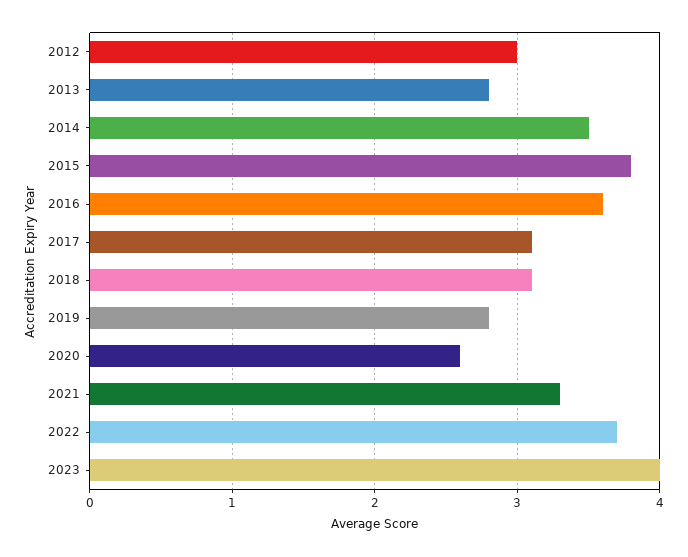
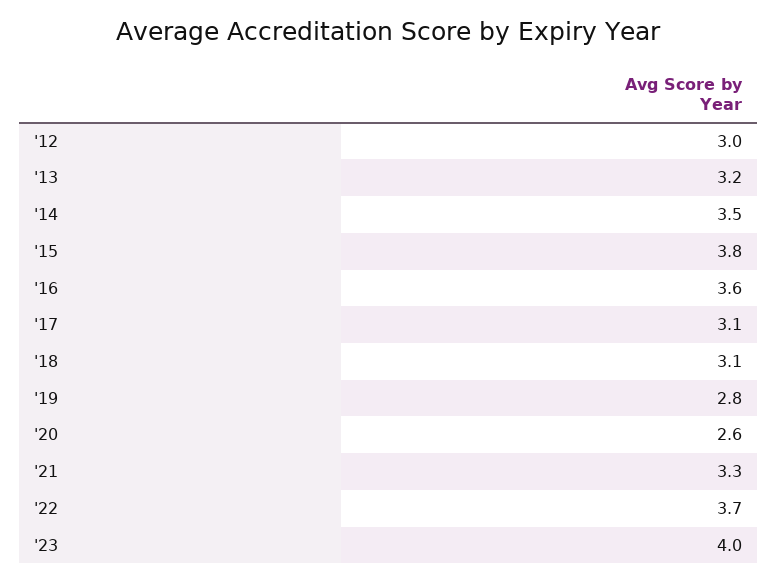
2013: 2.8 -> 3.2

